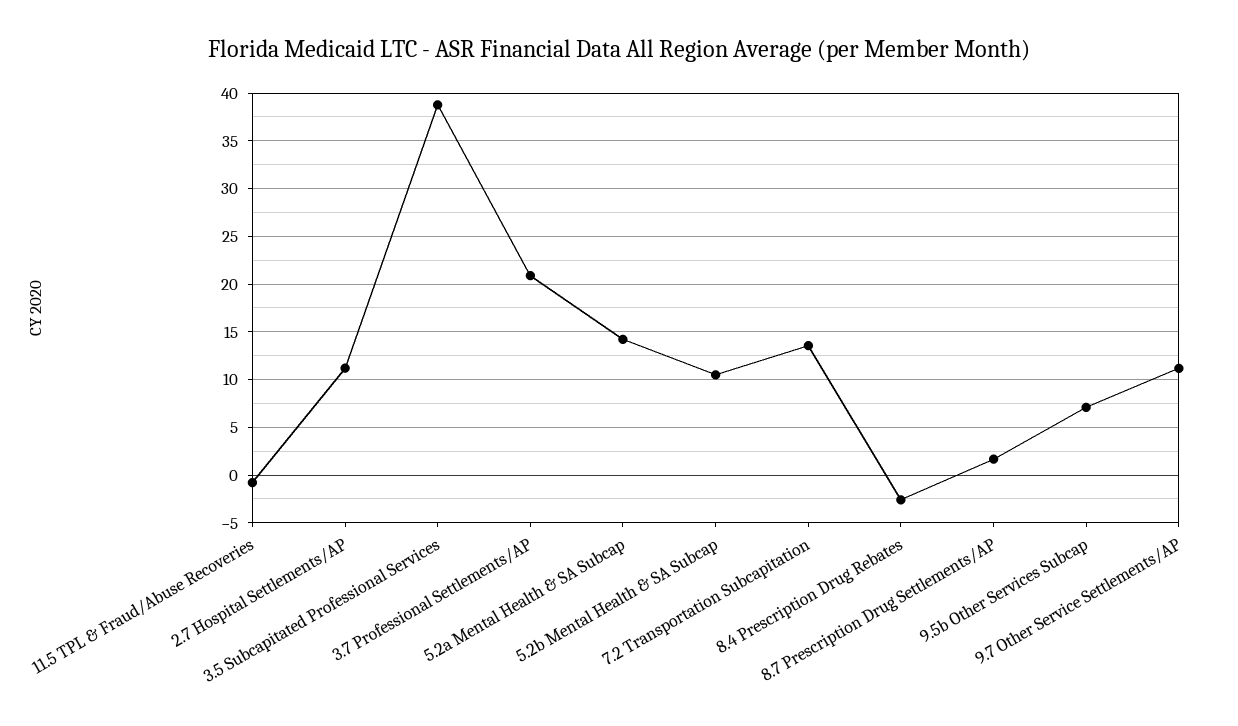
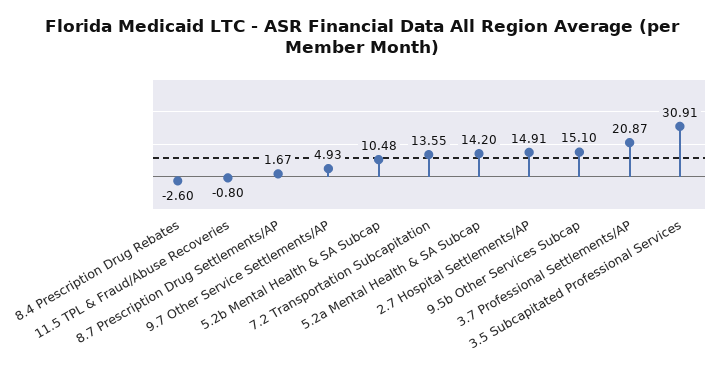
2.7 Hospital Settlements/AP: 11 -> 14.91
3.5 Subcapitated Professional Services: 39 -> 30.91
9.5b Other Services Subcap: 7 -> 15.1
9.7 Other Service Settlements/AP: 11 -> 4.93

